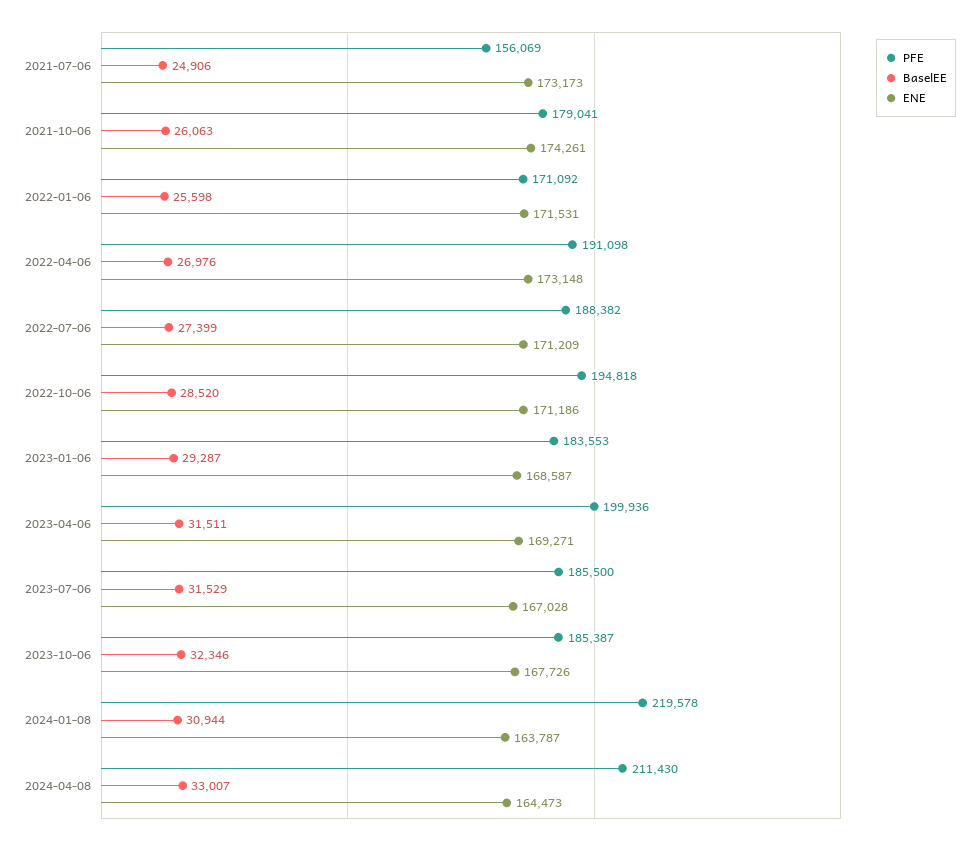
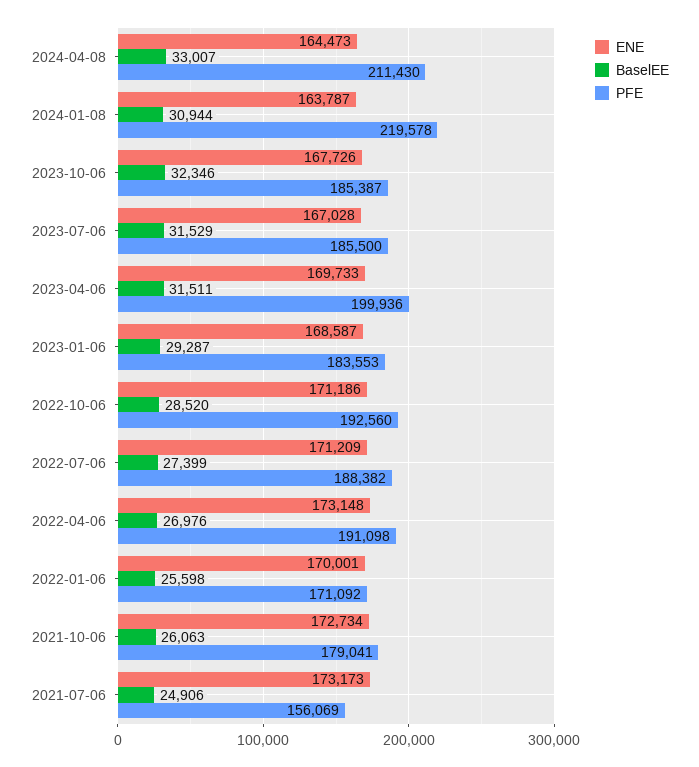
ENE, 2021-10-06: 174261 -> 172734
ENE, 2022-01-06: 171531 -> 170001
PFE, 2022-10-06: 194818 -> 192560
ENE, 2023-04-06: 169271 -> 169733

